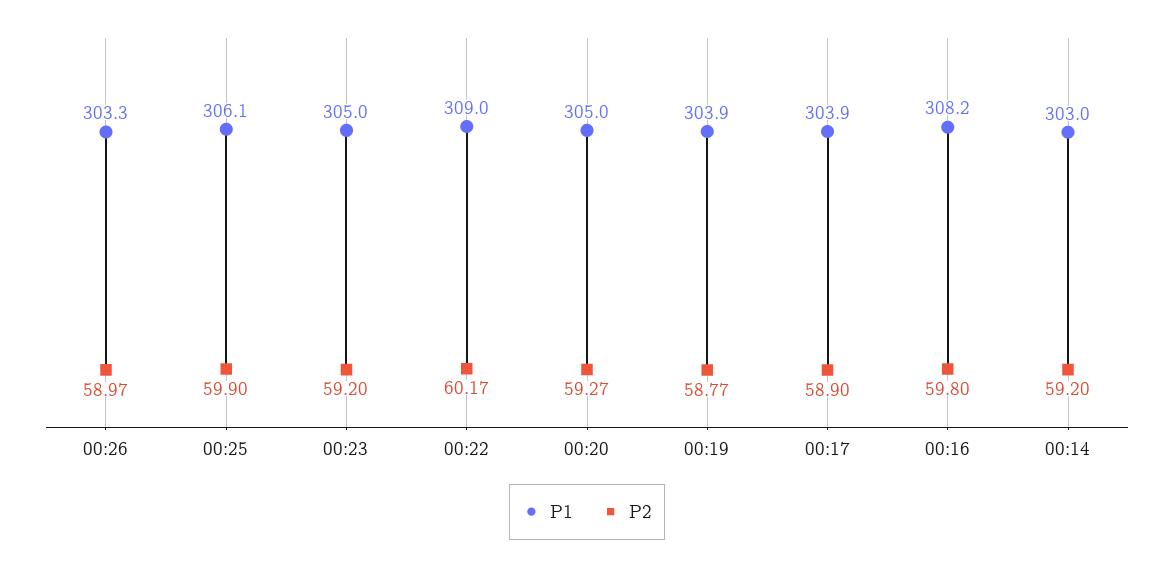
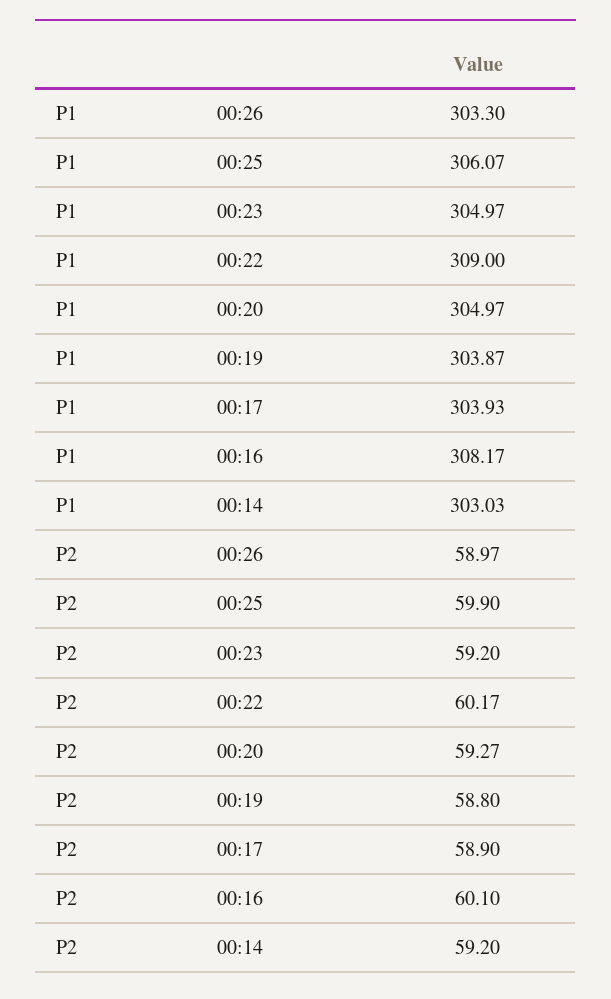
P2, 00:19: 58.77 -> 58.8
P2, 00:16: 59.8 -> 60.1

